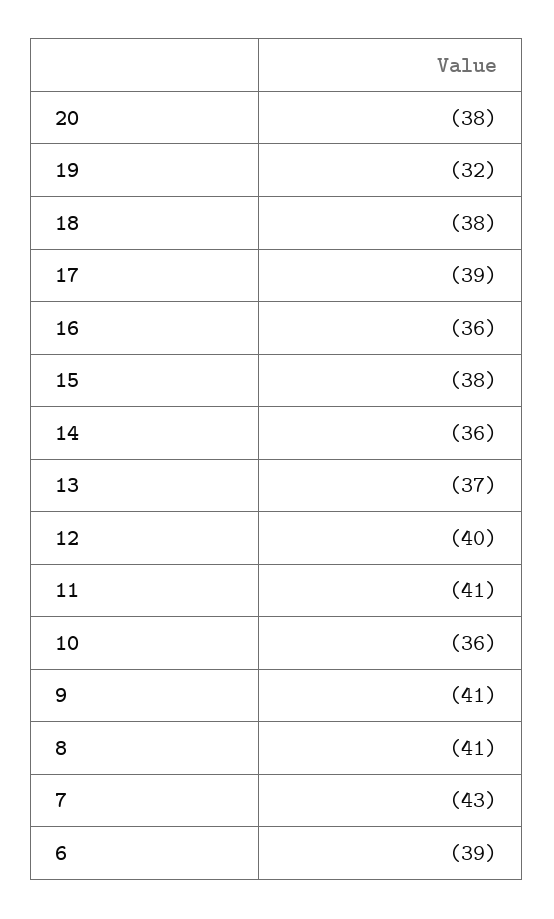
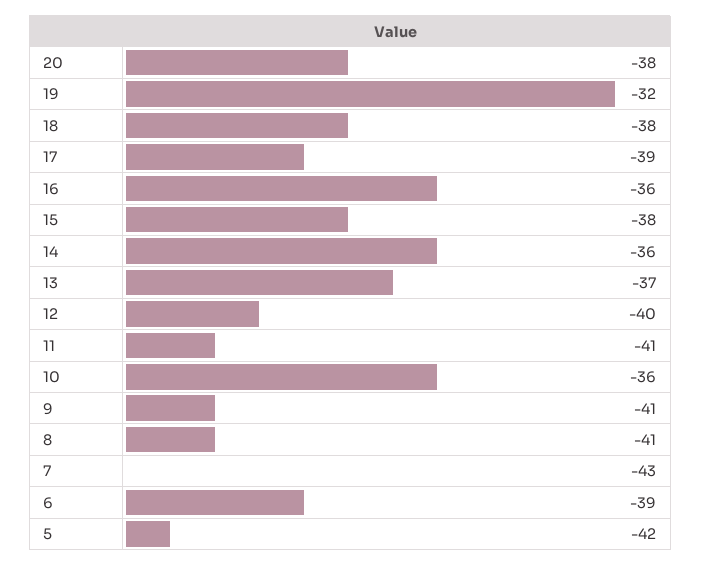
5: none -> -42

